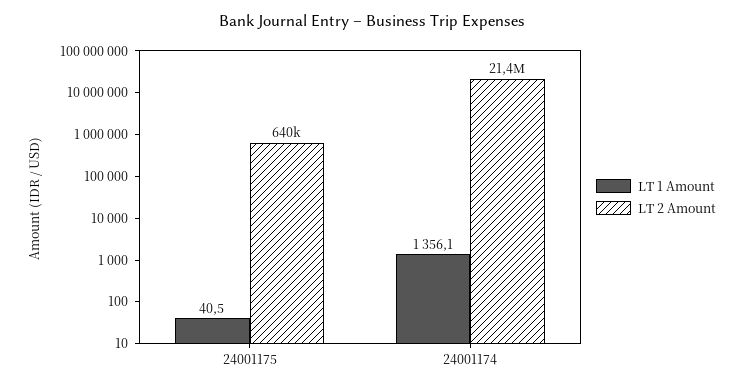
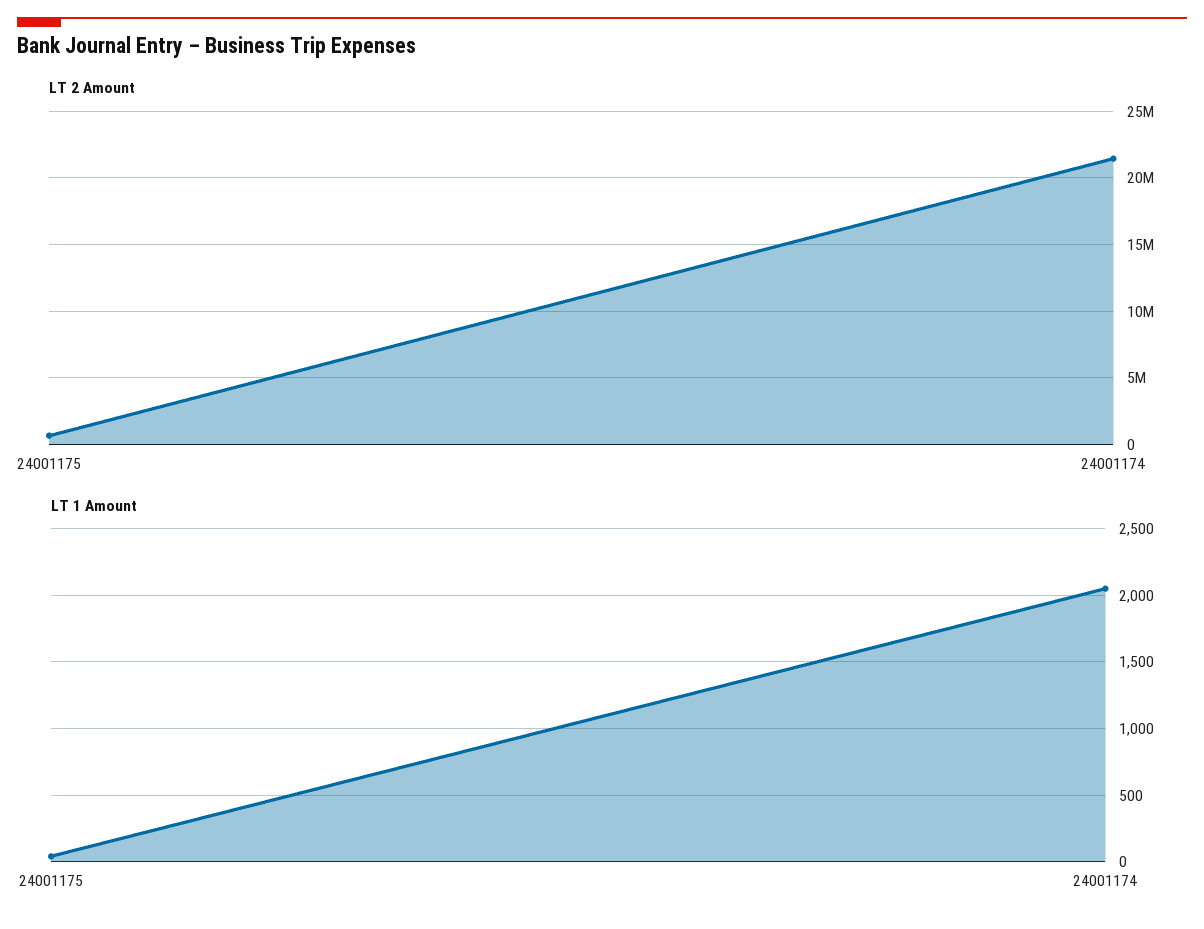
LT 1 Amount, 24001174: 1356.1 -> 2050

